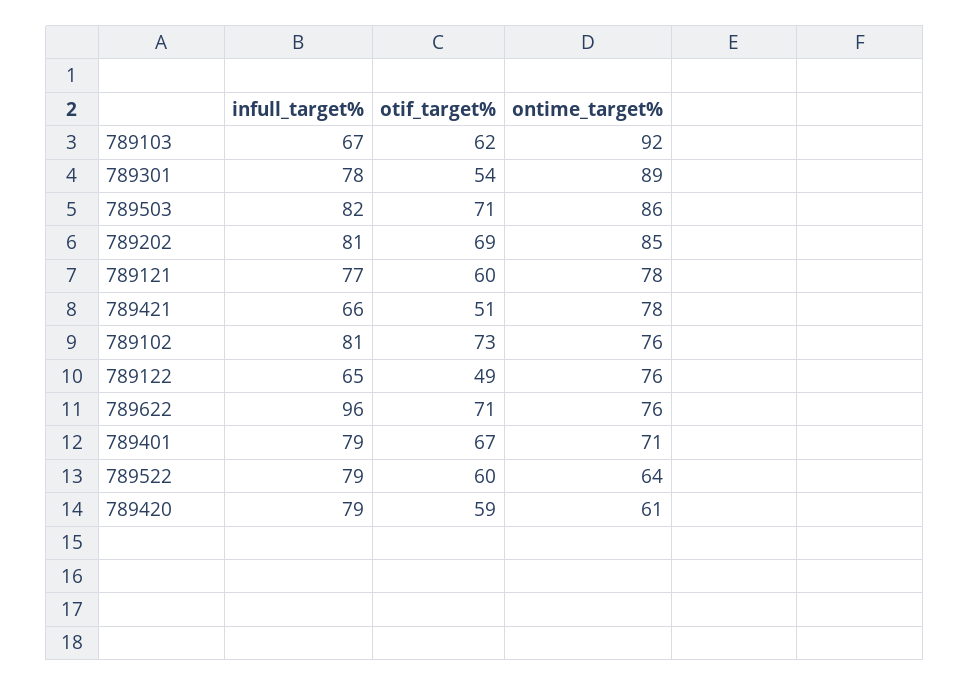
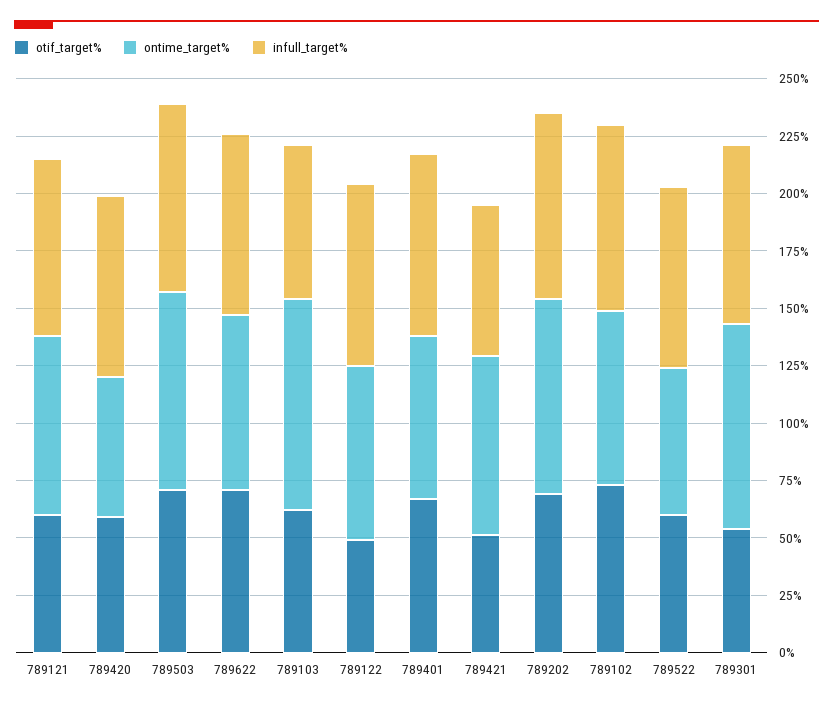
infull_target%, 789122: 65 -> 80
infull_target%, 789622: 96 -> 80

